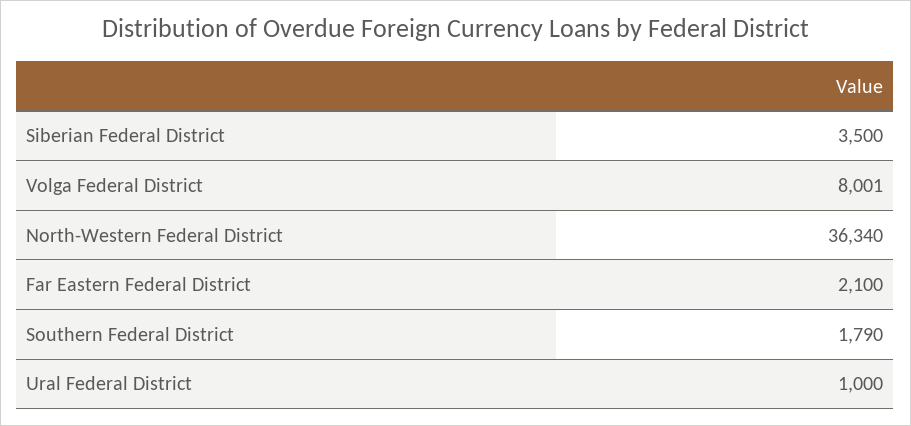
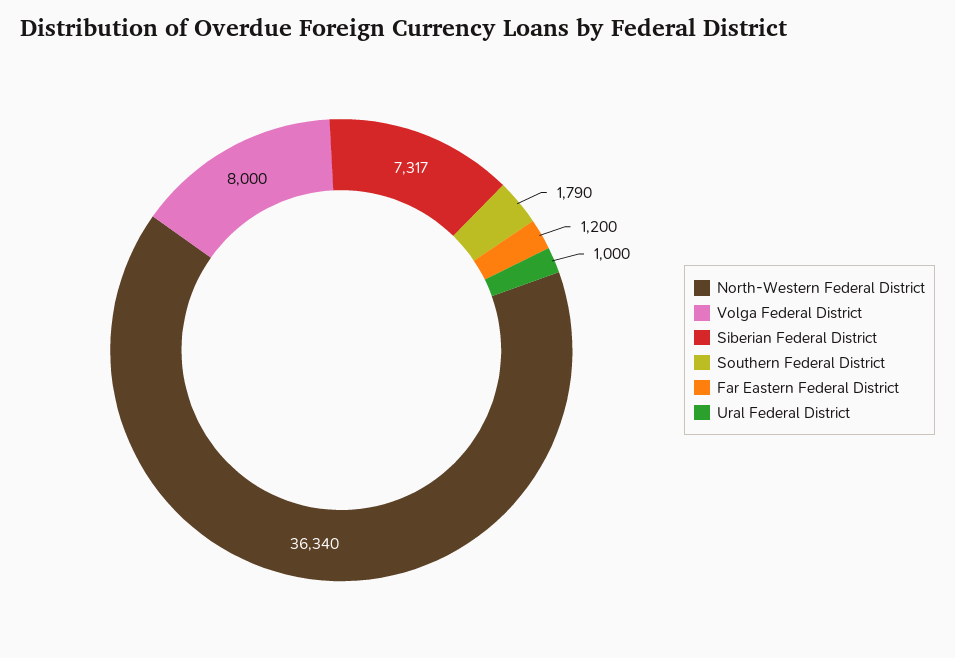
Siberian Federal District: 3500 -> 7317
Volga Federal District: 8001 -> 8000
Far Eastern Federal District: 2100 -> 1200

